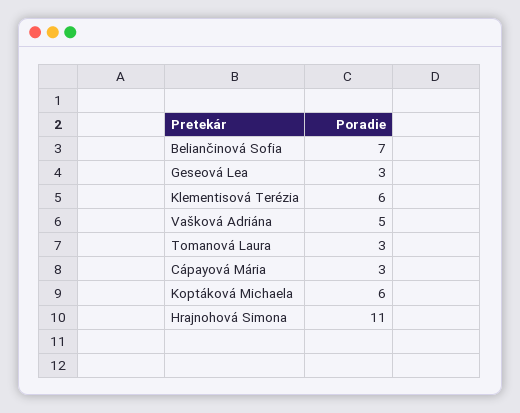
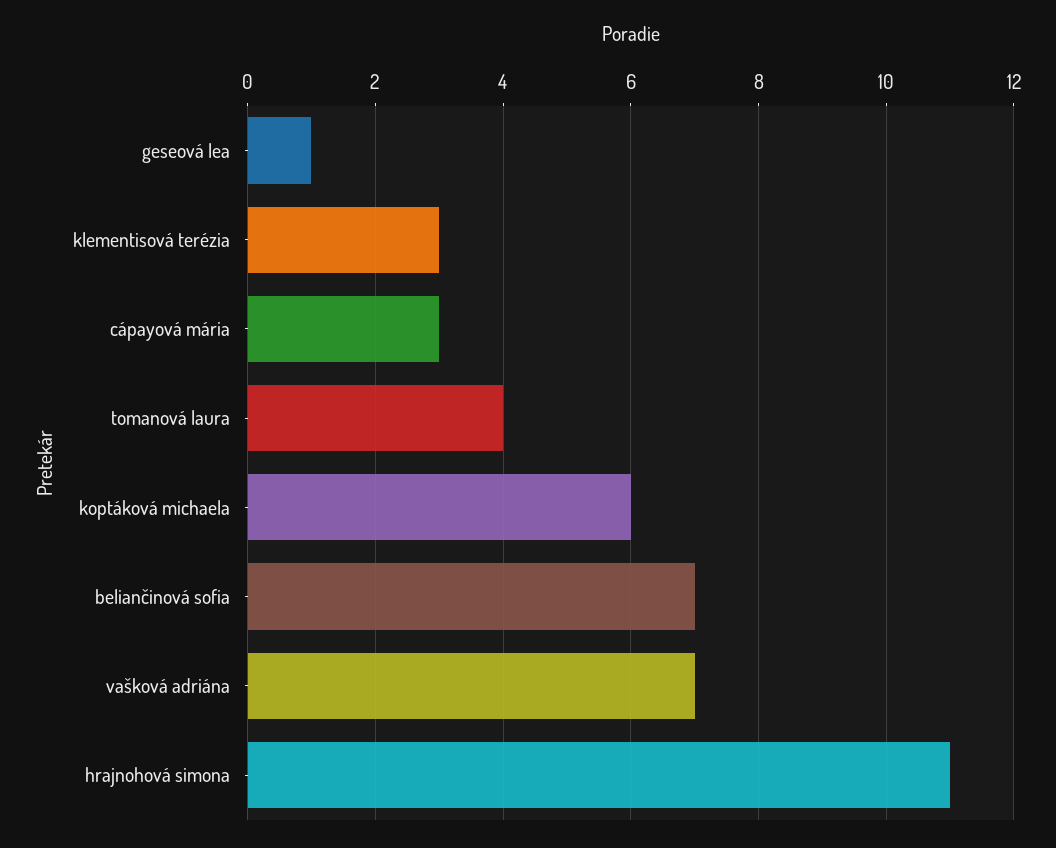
Geseová Lea: 3 -> 1
Klementisová Terézia: 6 -> 3
Vašková Adriána: 5 -> 7
Tomanová Laura: 3 -> 4

